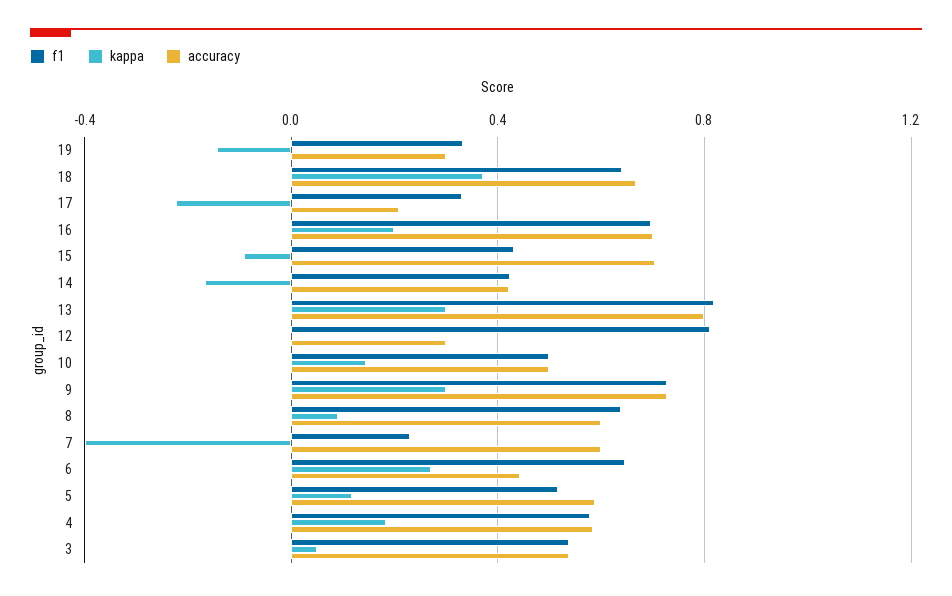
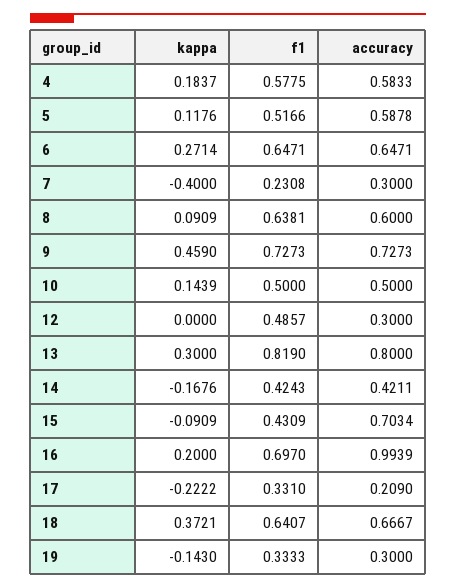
accuracy, 16: 0.7 -> 0.9939
f1, 12: 0.8 -> 0.4857
kappa, 9: 0.3 -> 0.459
accuracy, 7: 0.6 -> 0.3
accuracy, 6: 0.45 -> 0.6471
f1, 3: 0.55 -> none
kappa, 3: 0.05 -> none
accuracy, 3: 0.55 -> none

